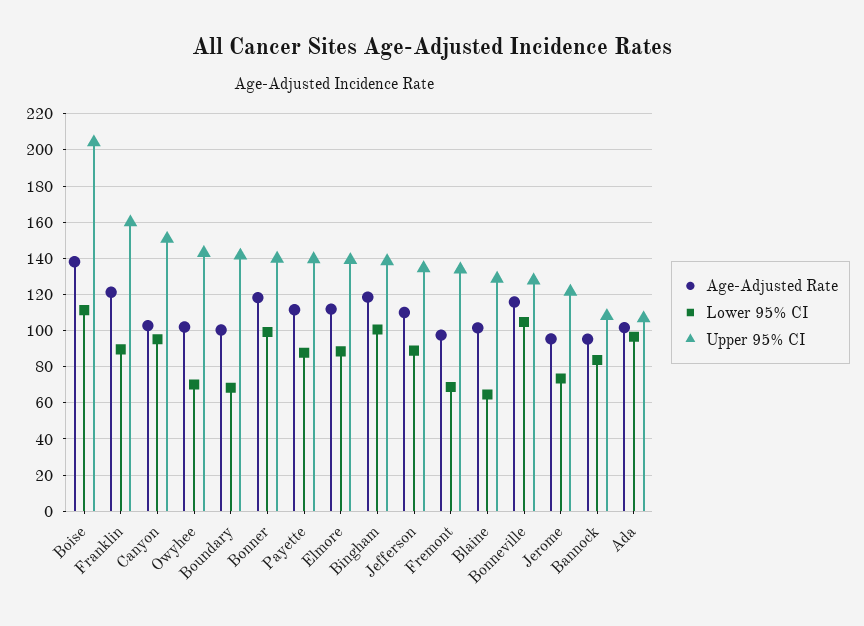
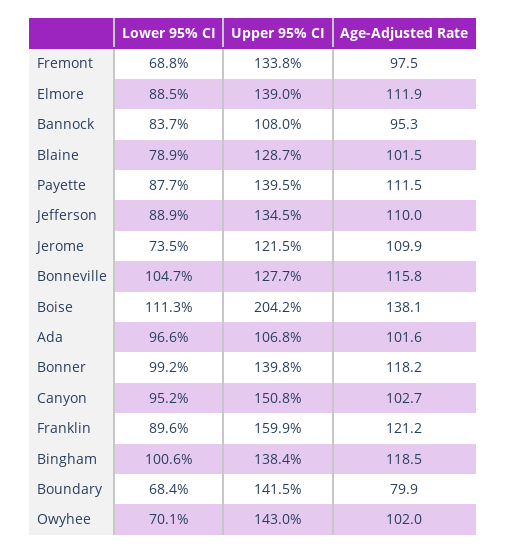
Age-Adjusted Rate, Boundary: 100 -> 79.9
Lower 95% CI, Blaine: 65 -> 78.9
Age-Adjusted Rate, Jerome: 95 -> 109.9

